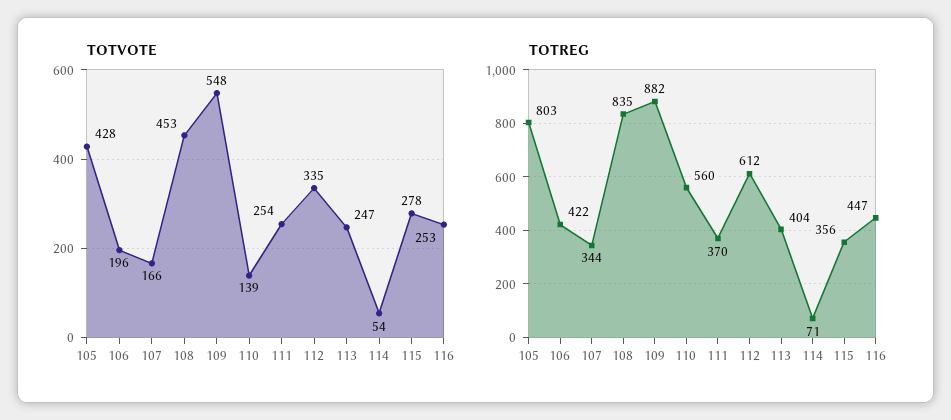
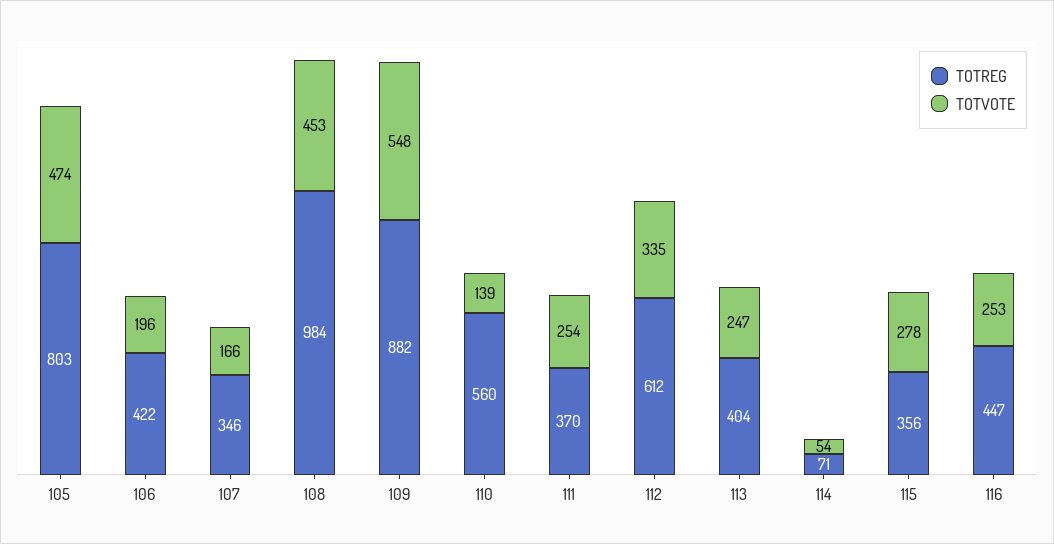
TOTVOTE, 105: 428 -> 474
TOTREG, 107: 344 -> 346
TOTREG, 108: 835 -> 984

